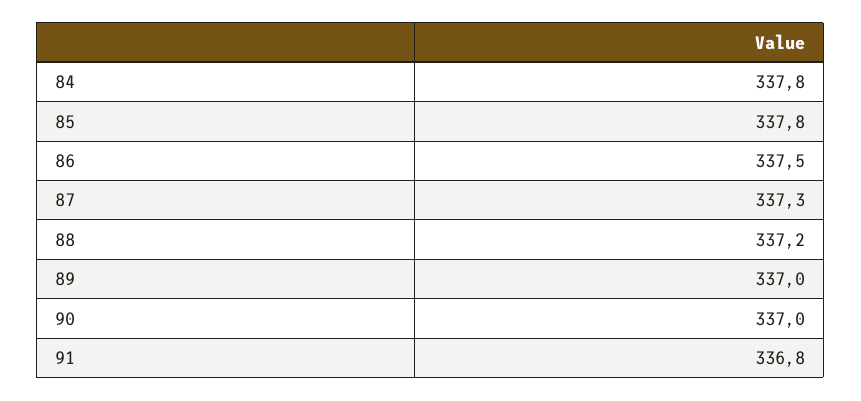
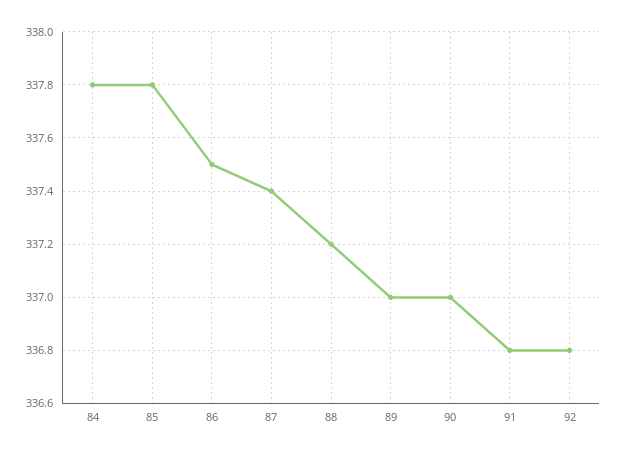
87: 337.3 -> 337.4
92: none -> 336.8

